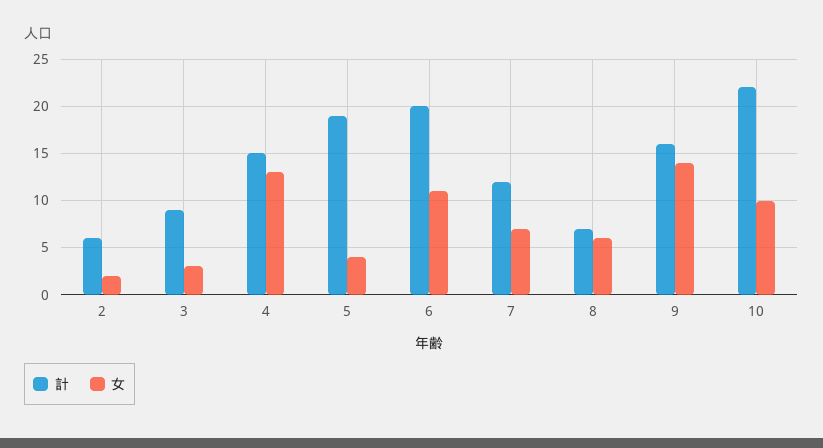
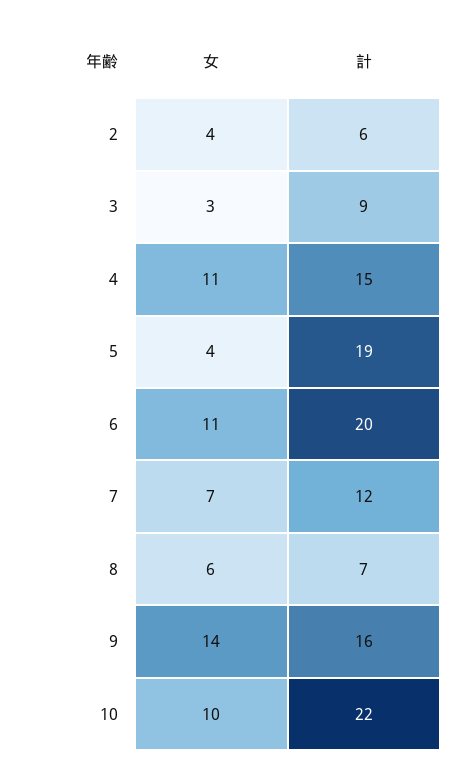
女, 2: 2 -> 4
女, 4: 13 -> 11

